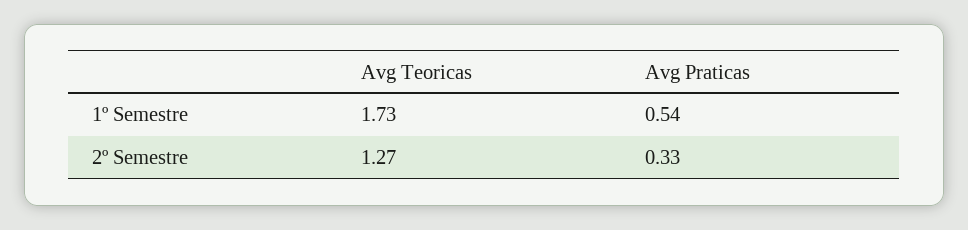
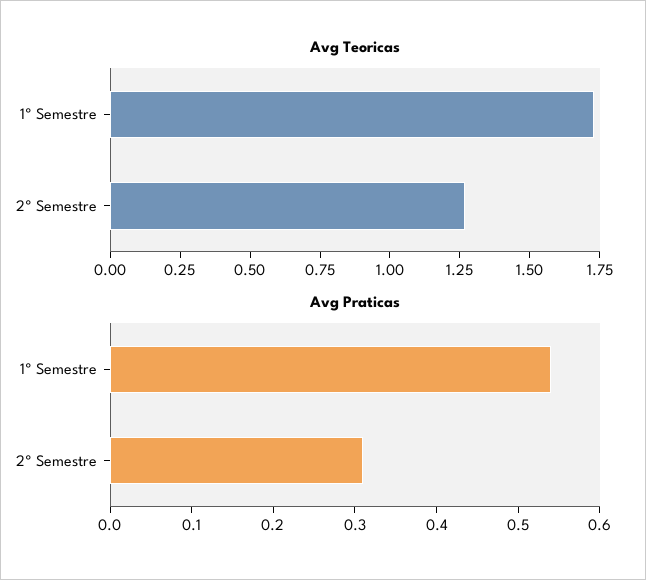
Avg Praticas, 2º Semestre: 0.33 -> 0.31

